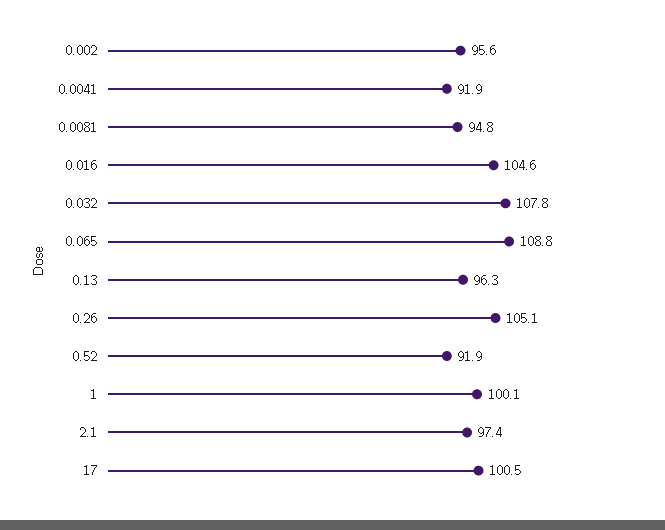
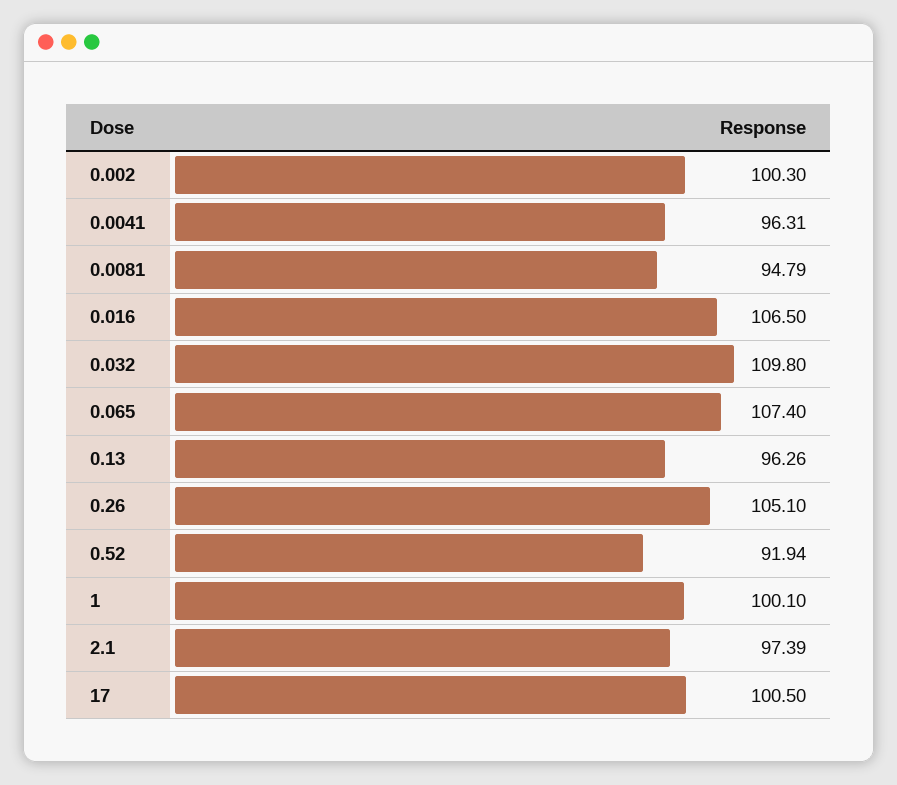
0.002: 95.6 -> 100.3
0.0041: 91.9 -> 96.31
0.016: 104.6 -> 106.5
0.032: 107.8 -> 109.8
0.065: 108.8 -> 107.4

